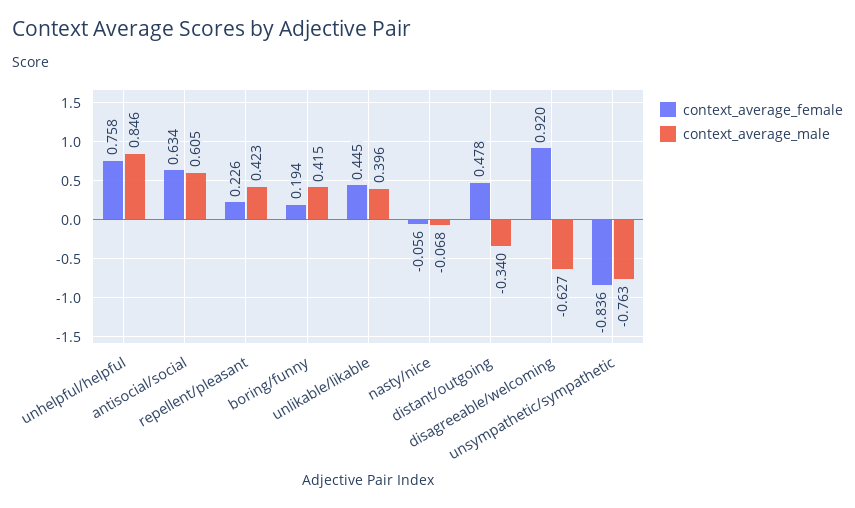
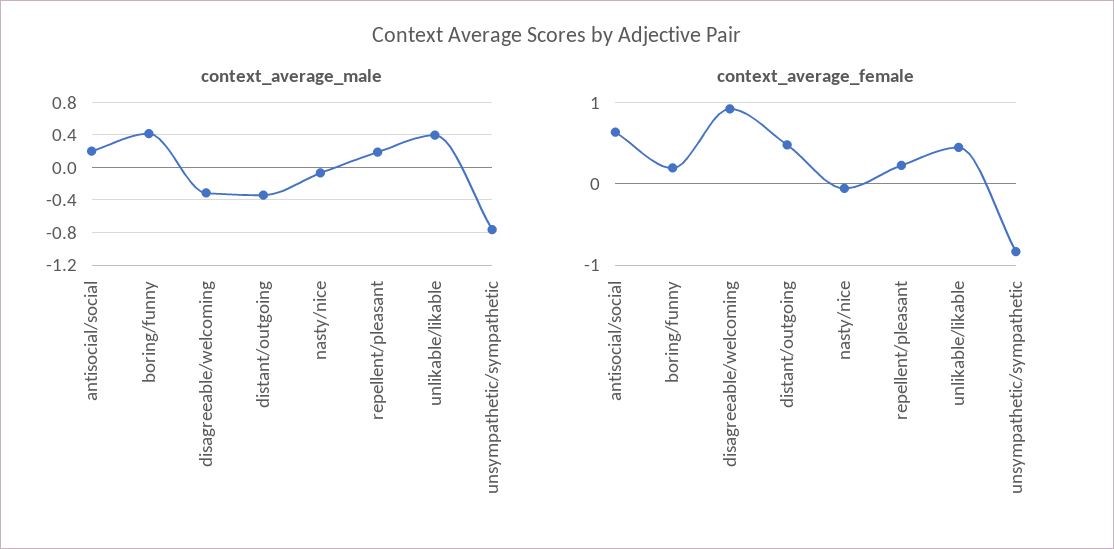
context_average_female, unhelpful/helpful: 0.758 -> none
context_average_male, unhelpful/helpful: 0.846 -> none
context_average_male, antisocial/social: 0.605 -> 0.2
context_average_male, repellent/pleasant: 0.423 -> 0.2
context_average_male, disagreeable/welcoming: -0.627 -> -0.3

